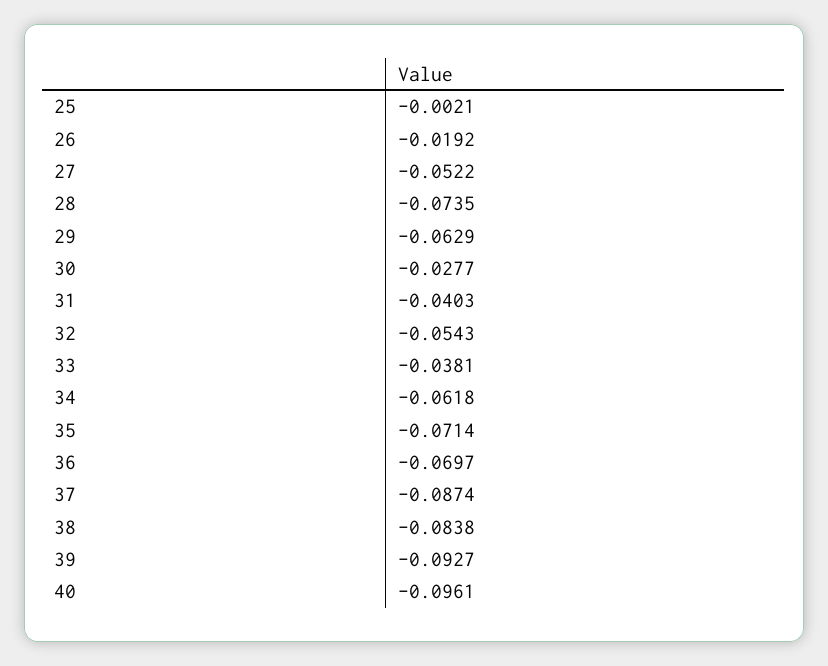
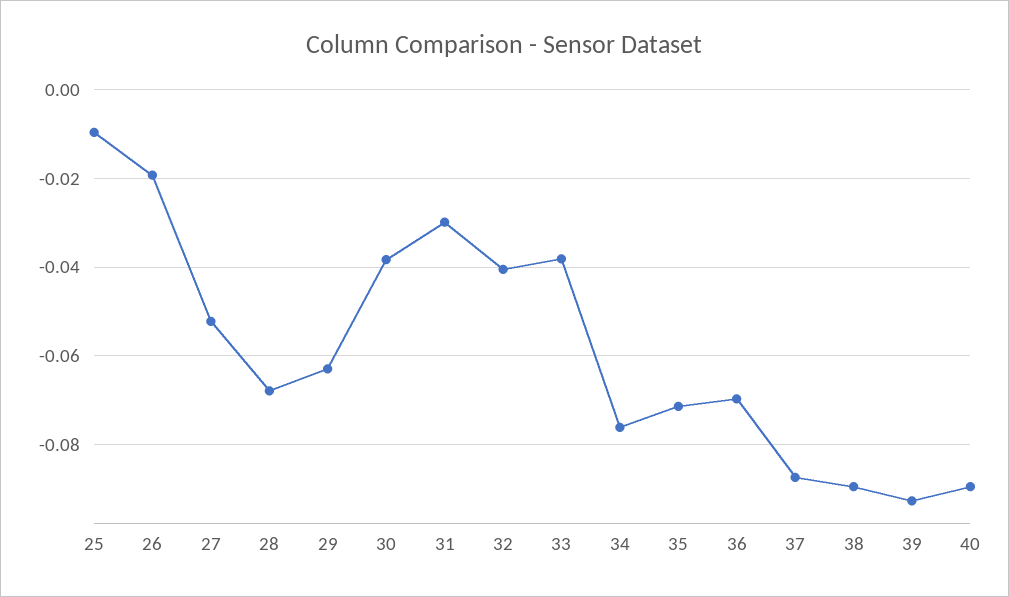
25: -0.0021 -> -0.01
28: -0.0735 -> -0.068
30: -0.0277 -> -0.038
31: -0.0403 -> -0.03
32: -0.0543 -> -0.04
34: -0.0618 -> -0.076
38: -0.0838 -> -0.09
40: -0.0961 -> -0.09

